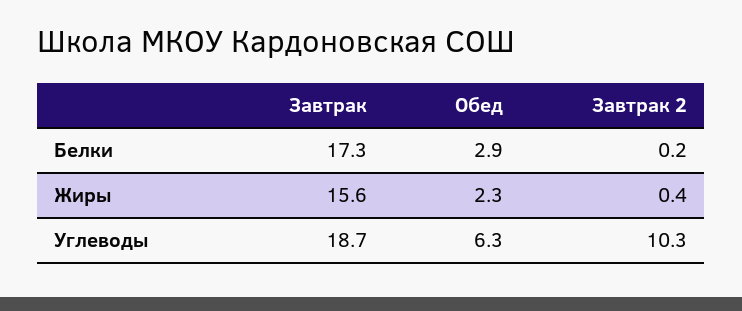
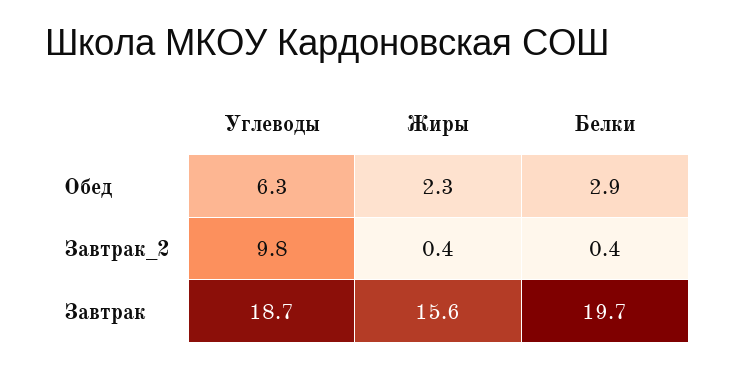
Завтрак, Белки: 17.3 -> 19.7
Завтрак 2, Белки: 0.2 -> 0.4
Завтрак 2, Углеводы: 10.3 -> 9.8

